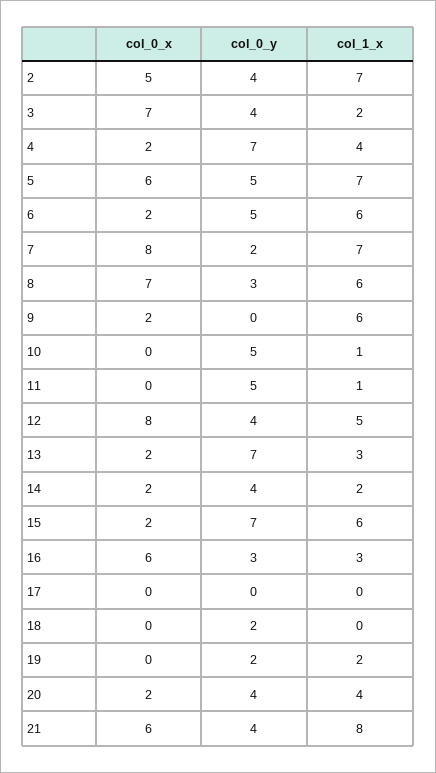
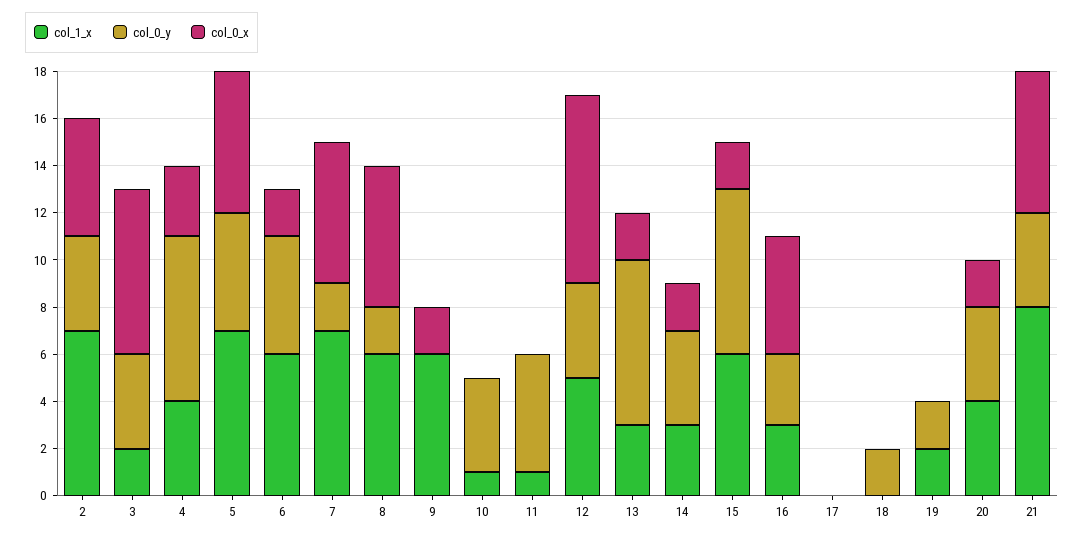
col_0_x, 4: 2 -> 3
col_0_x, 7: 8 -> 6
col_0_x, 8: 7 -> 6
col_0_y, 8: 3 -> 2
col_0_y, 10: 5 -> 4
col_1_x, 14: 2 -> 3
col_0_x, 16: 6 -> 5

